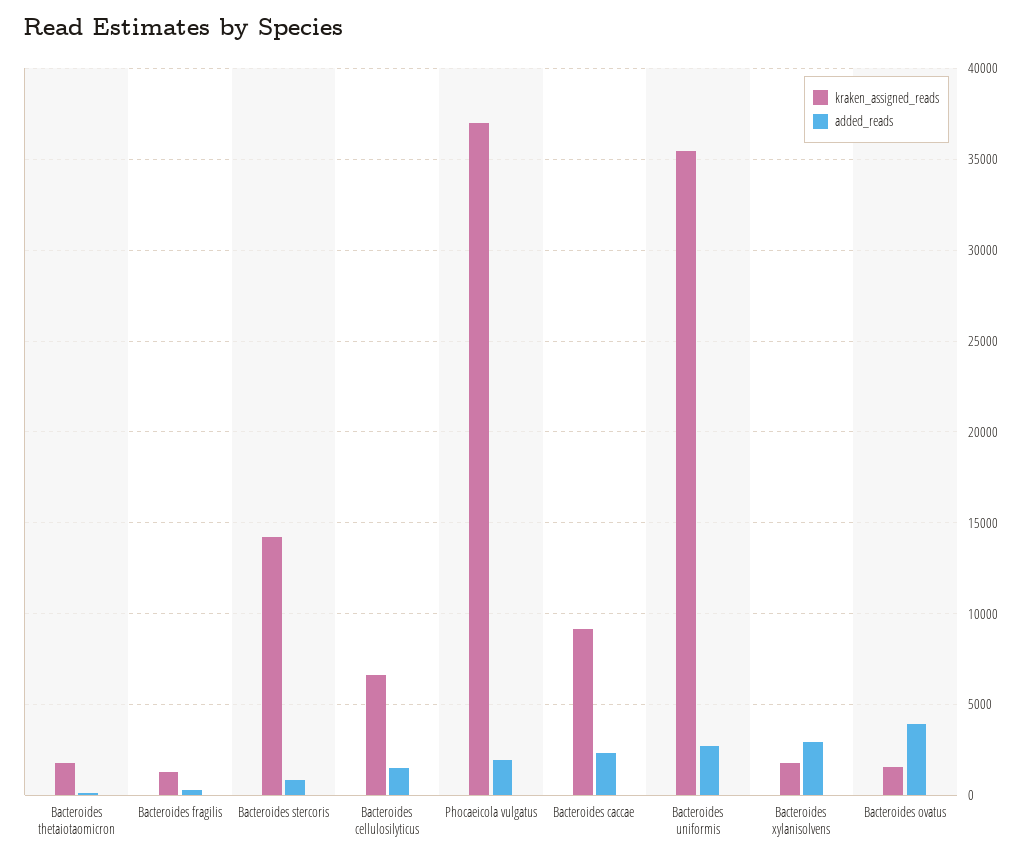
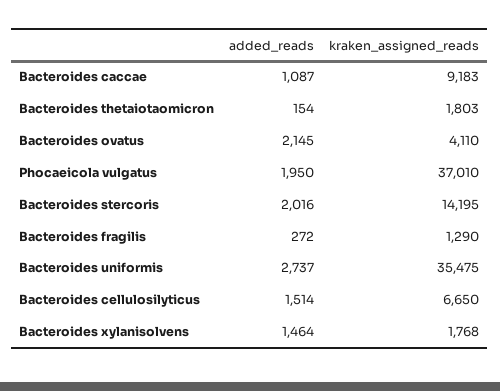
added_reads, Bacteroides stercoris: 1000 -> 2016
added_reads, Bacteroides caccae: 2500 -> 1087
added_reads, Bacteroides xylanisolvens: 3000 -> 1464
kraken_assigned_reads, Bacteroides ovatus: 1500 -> 4110
added_reads, Bacteroides ovatus: 4000 -> 2145

